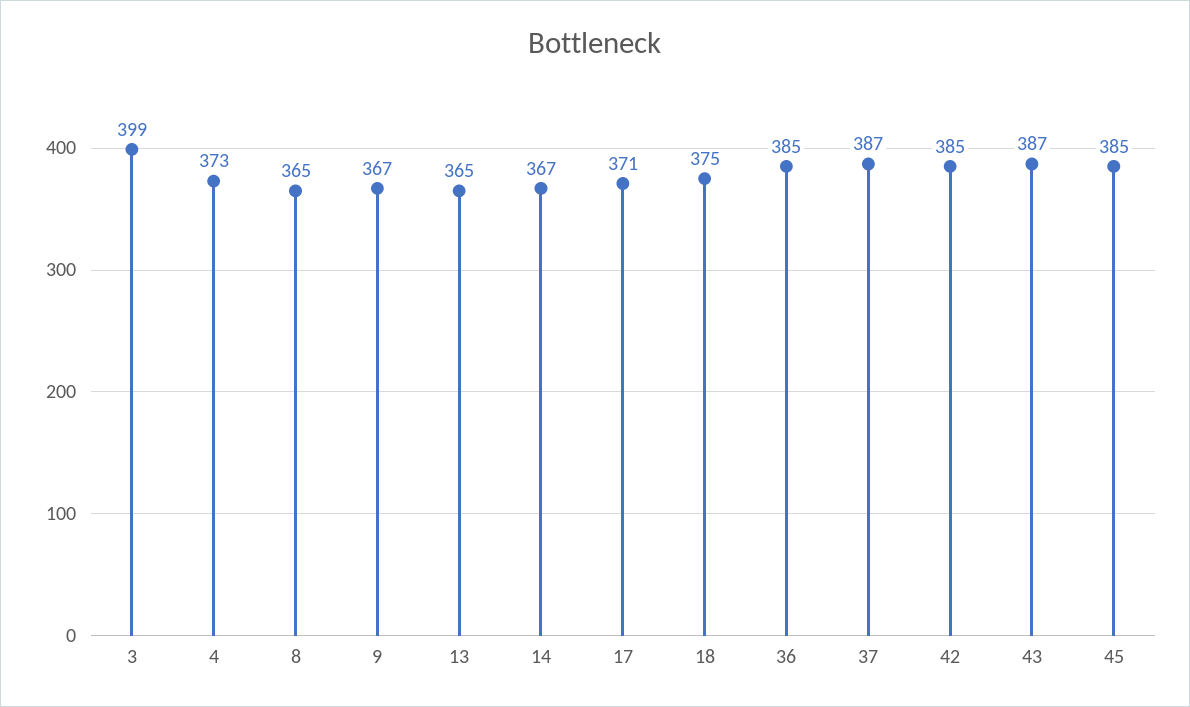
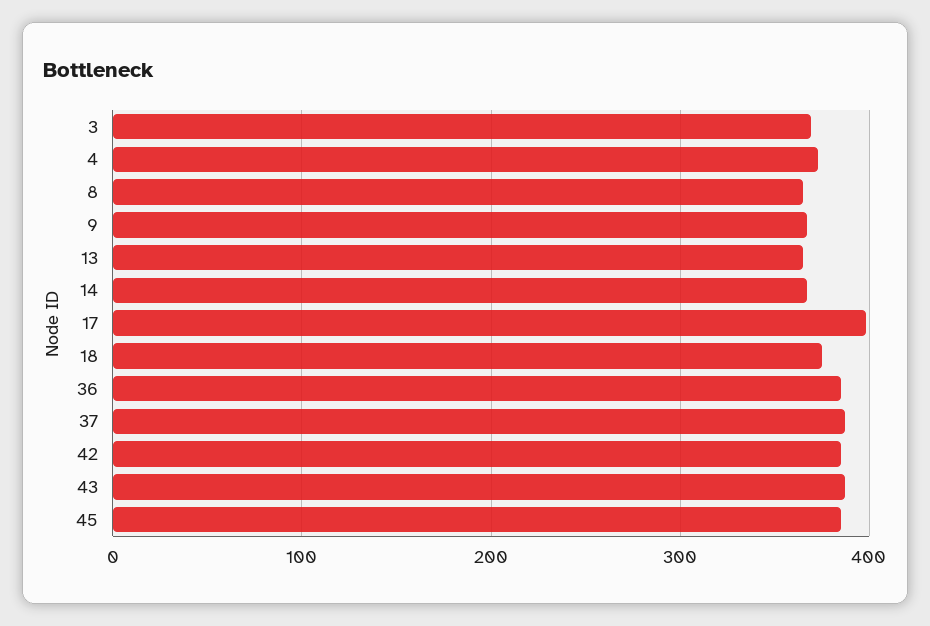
3: 399 -> 370
17: 371 -> 400

